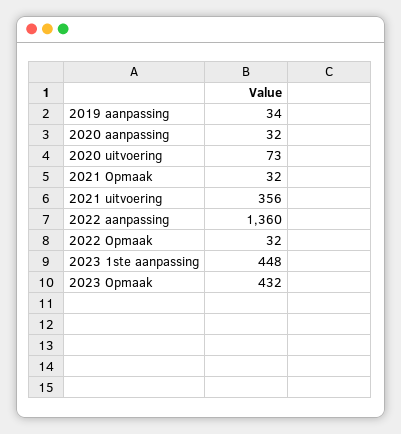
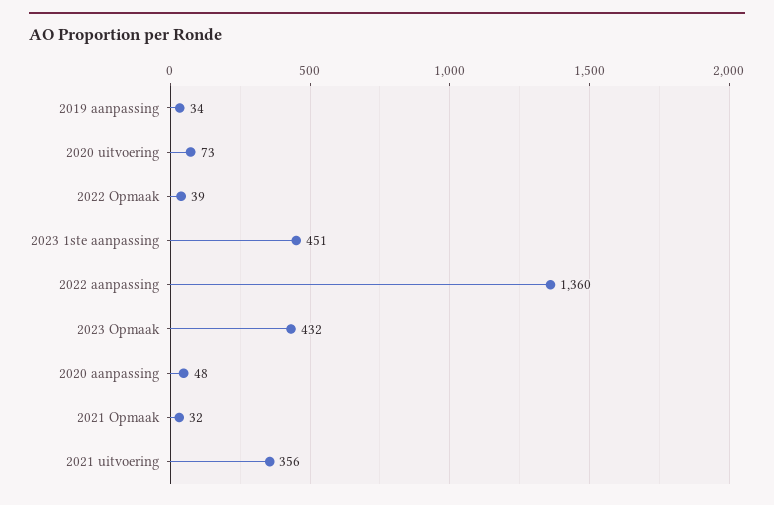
2020 aanpassing: 32 -> 48
2022 Opmaak: 32 -> 39
2023 1ste aanpassing: 448 -> 451

